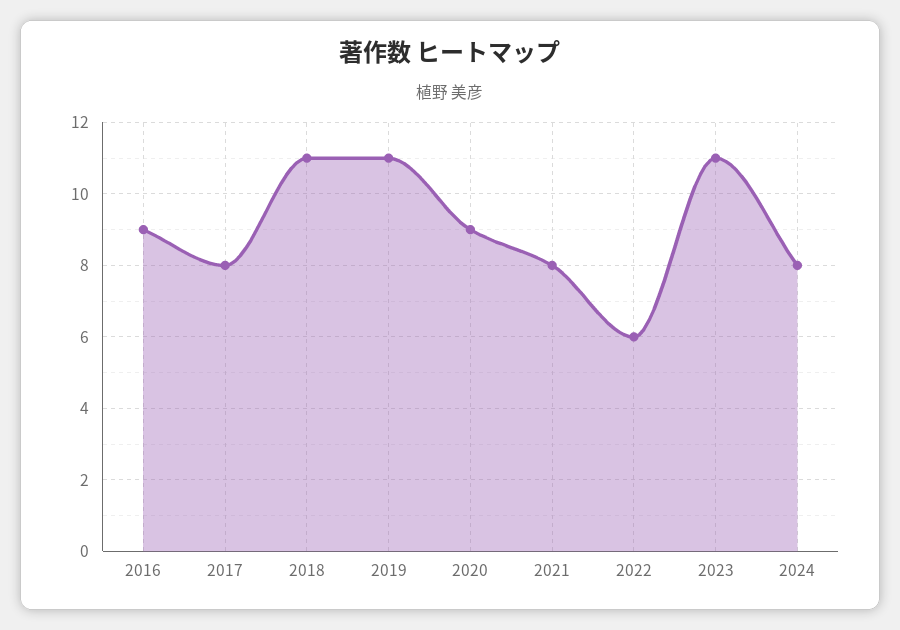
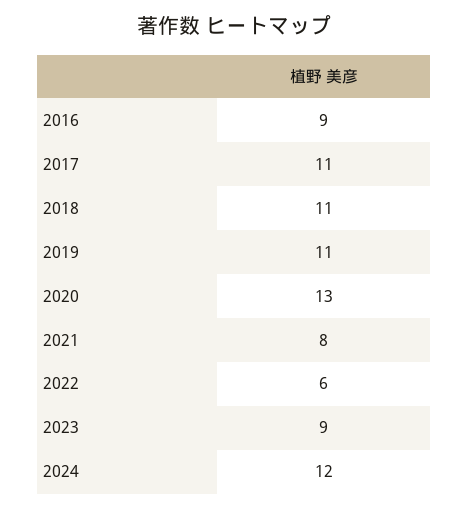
2017: 8 -> 11
2020: 9 -> 13
2023: 11 -> 9
2024: 8 -> 12

